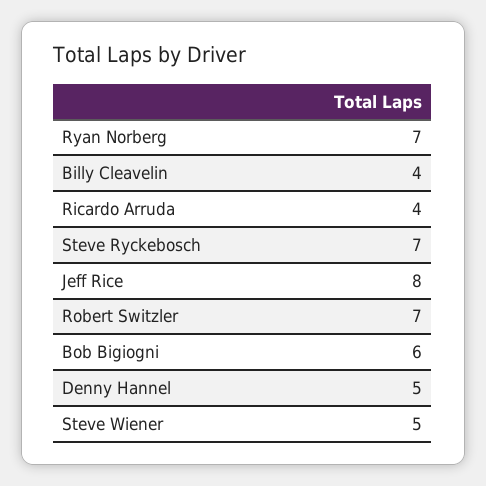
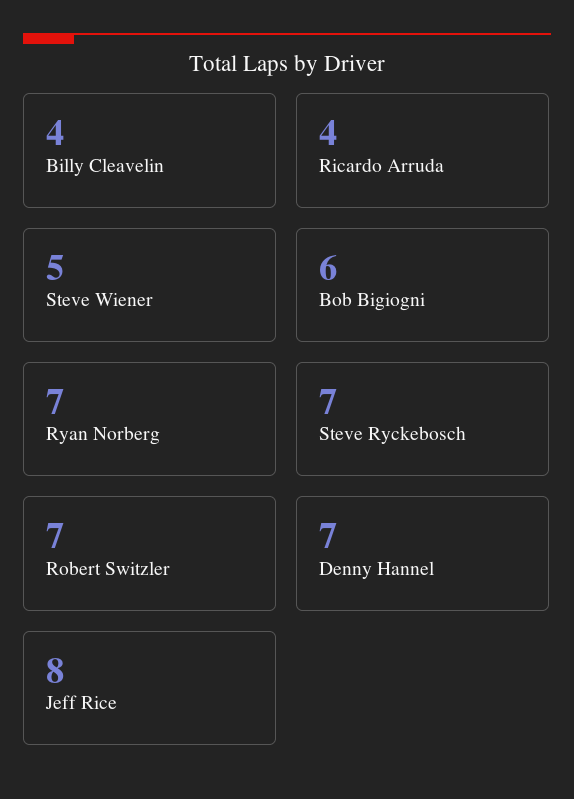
Denny Hannel: 5 -> 7

